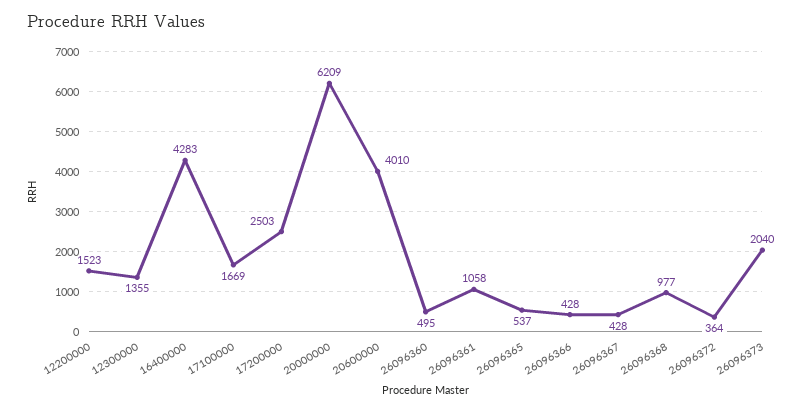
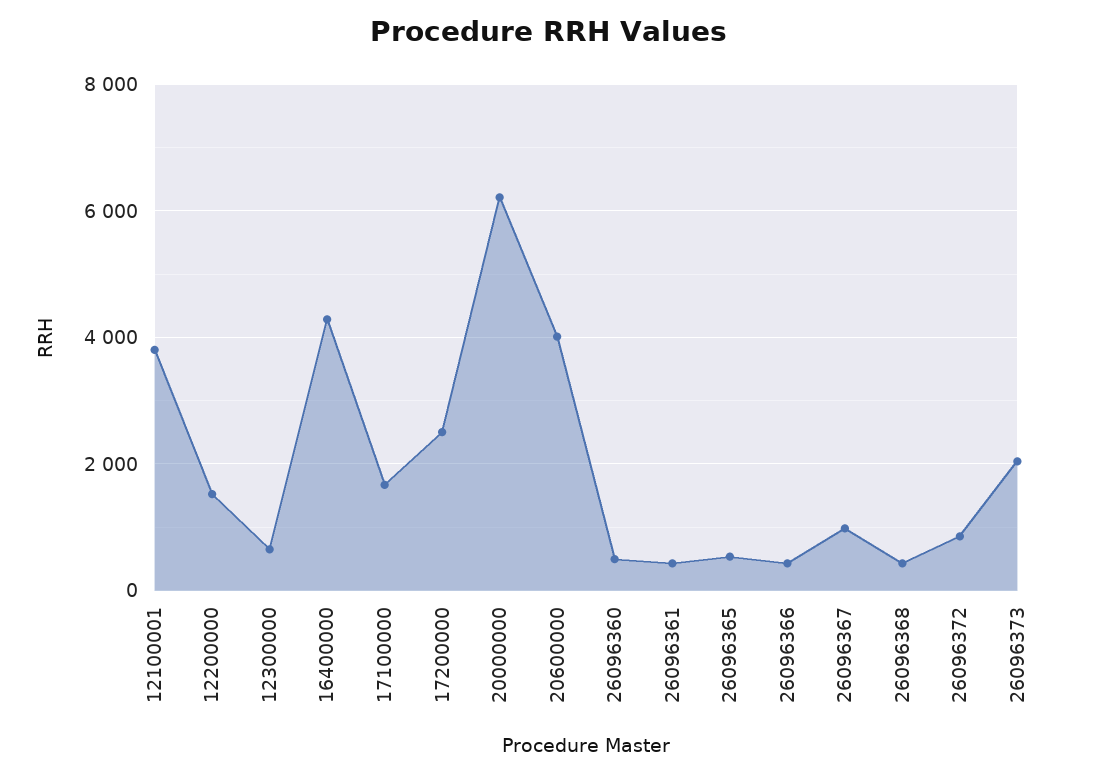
12300000: 1355 -> 600
26096361: 1058 -> 400
26096367: 428 -> 1000
26096368: 977 -> 400
26096372: 364 -> 800
12100001: none -> 3800

